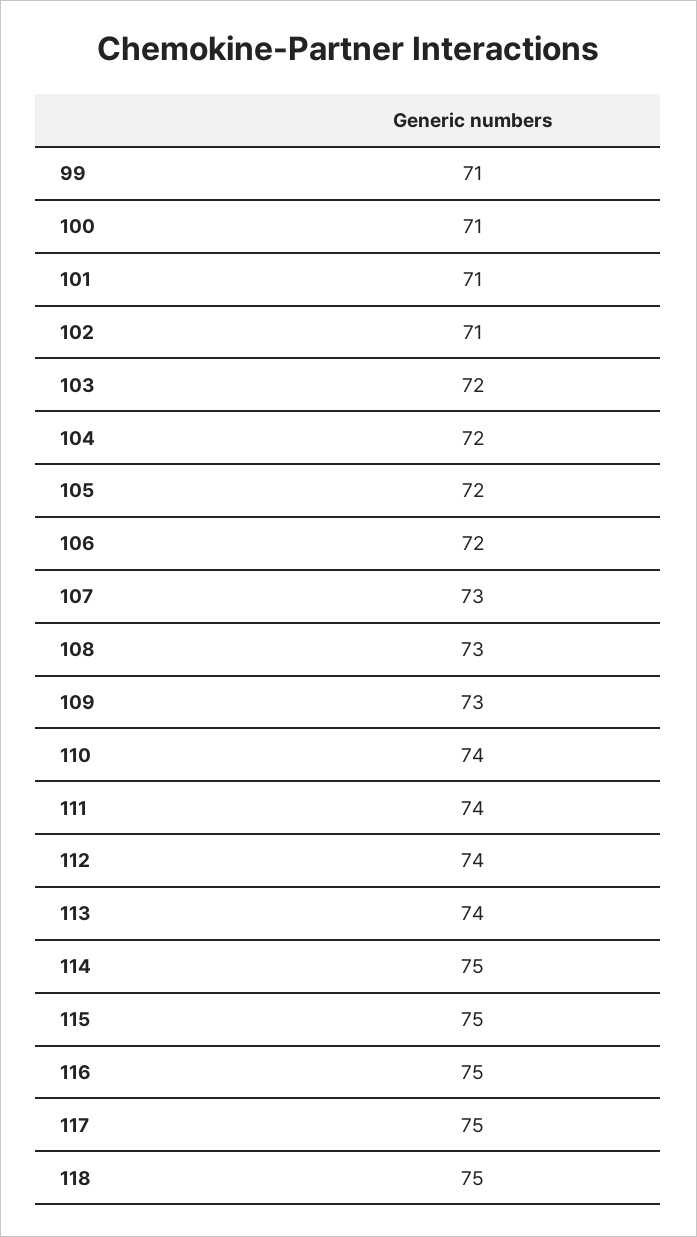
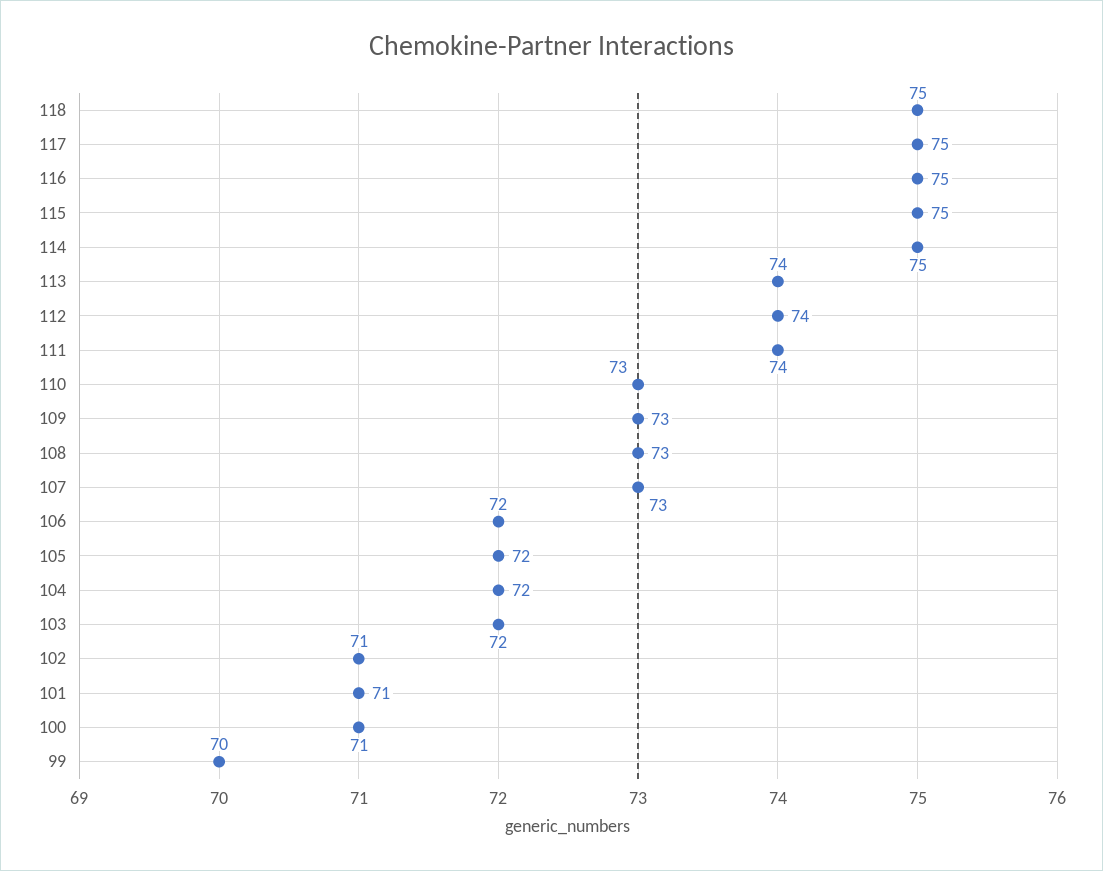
99: 71 -> 70
110: 74 -> 73

